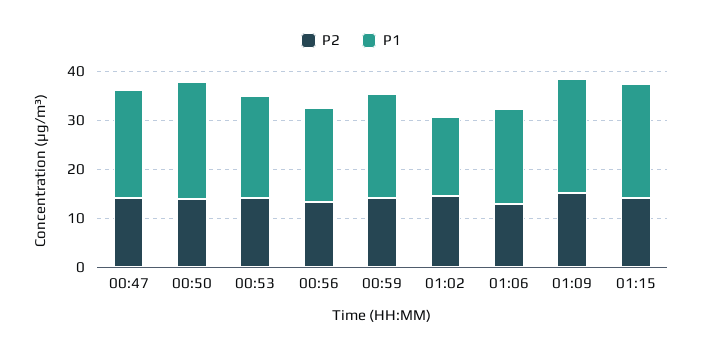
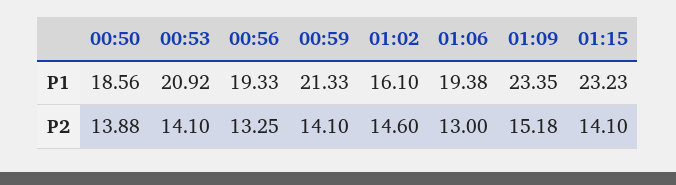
P2, 00:47: 14 -> none
P1, 00:47: 22 -> none
P1, 00:50: 24 -> 18.56

